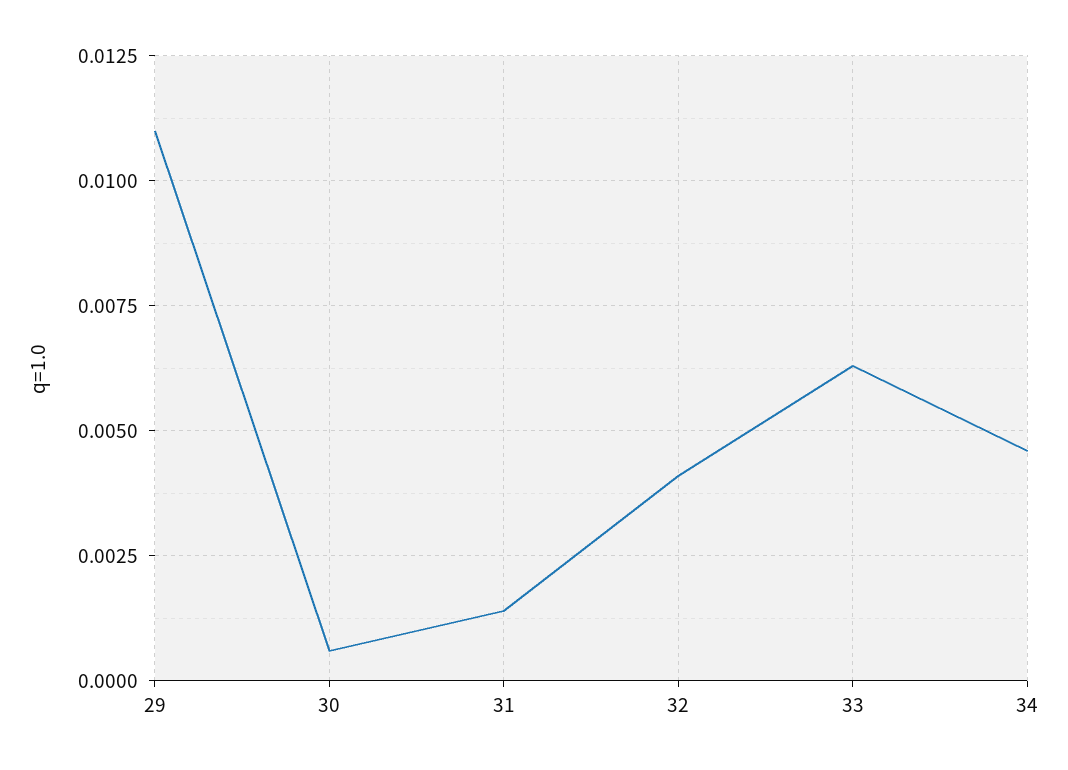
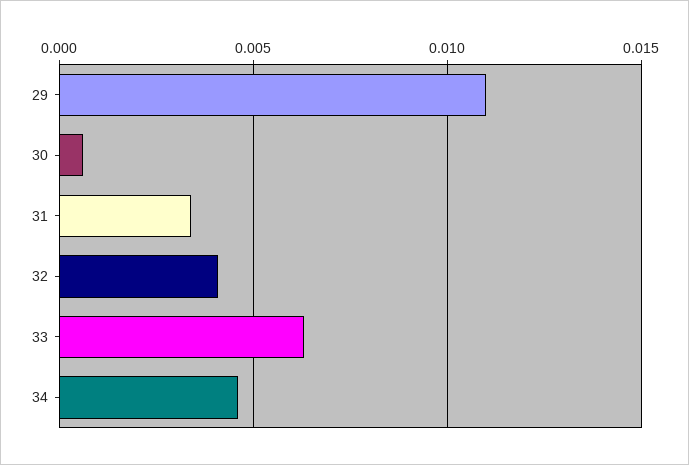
31: 0.0015 -> 0.0035

